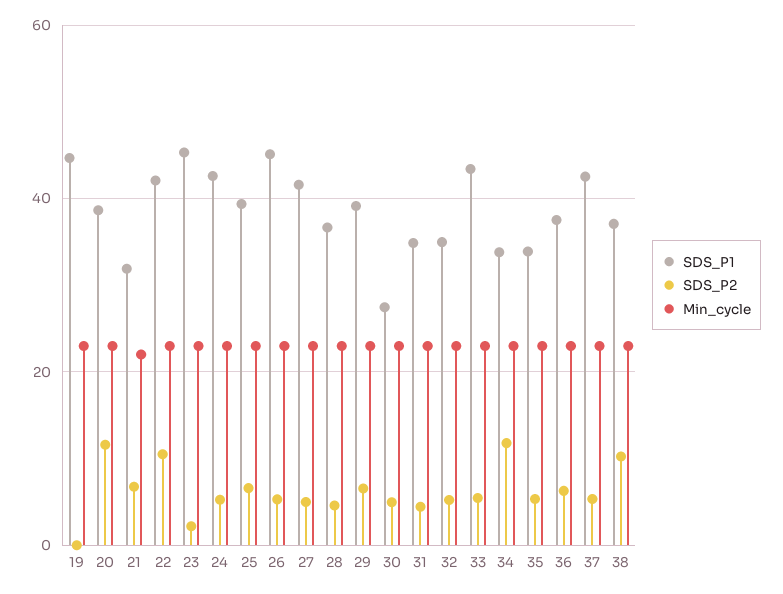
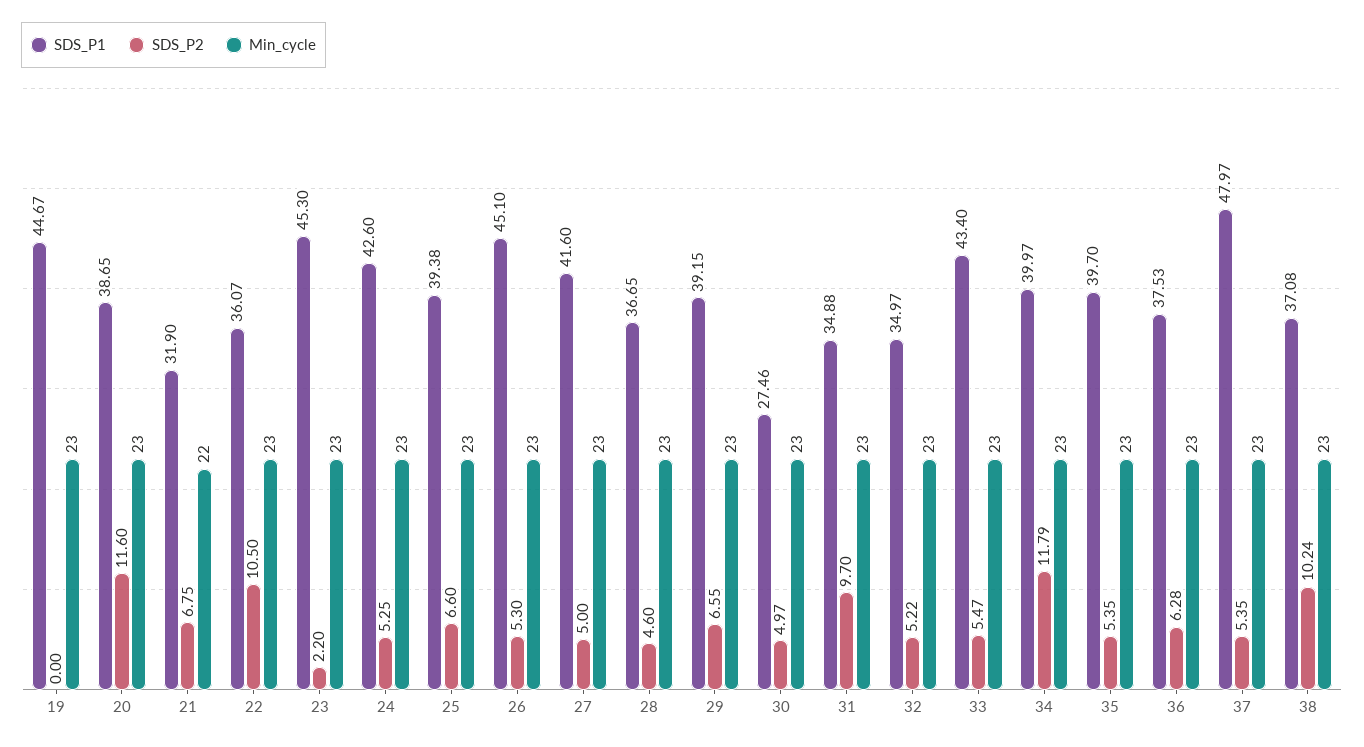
SDS_P1, 22: 42 -> 36.07
SDS_P2, 31: 4 -> 9.7
SDS_P1, 34: 34 -> 39.97
SDS_P1, 35: 34 -> 39.7
SDS_P1, 37: 42 -> 47.97

